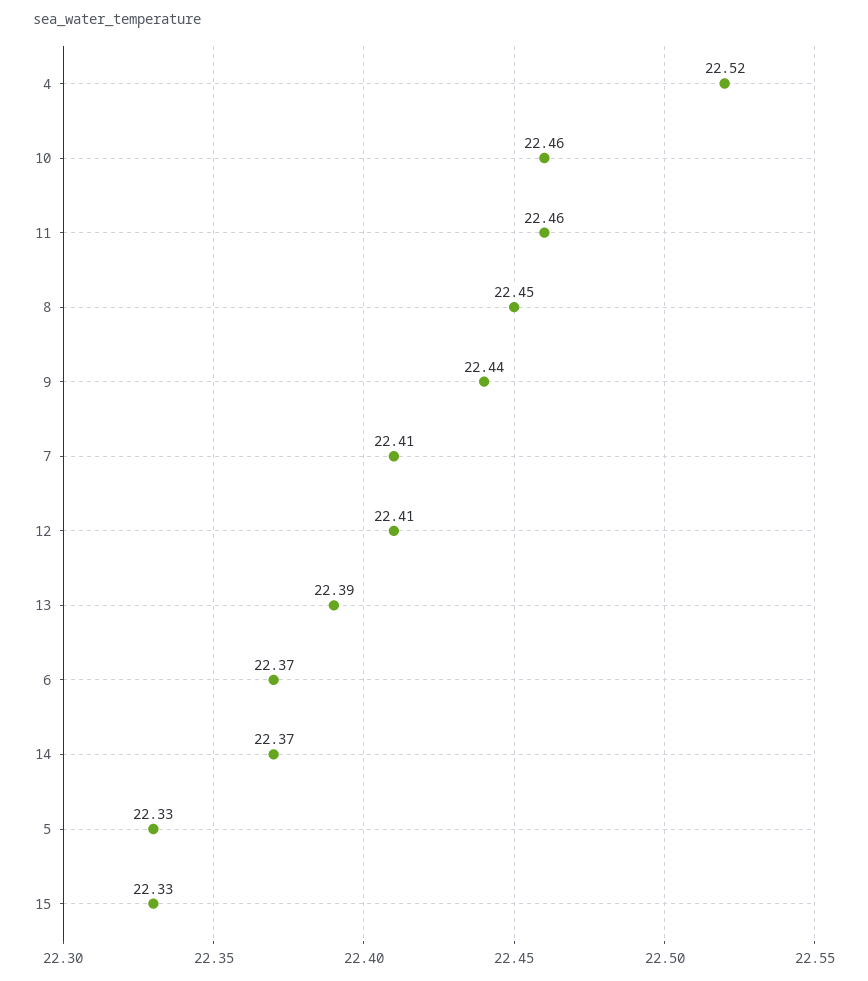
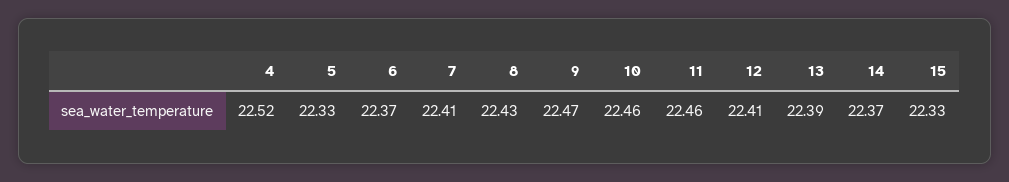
8: 22.45 -> 22.43
9: 22.44 -> 22.47

